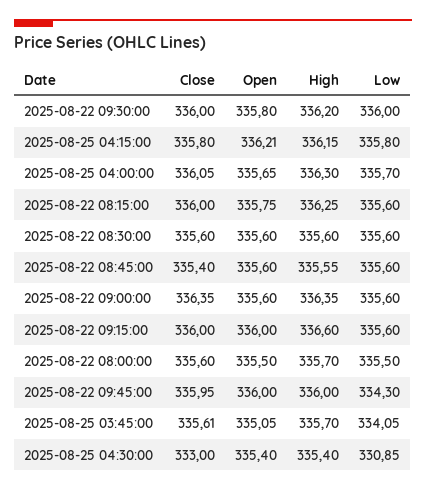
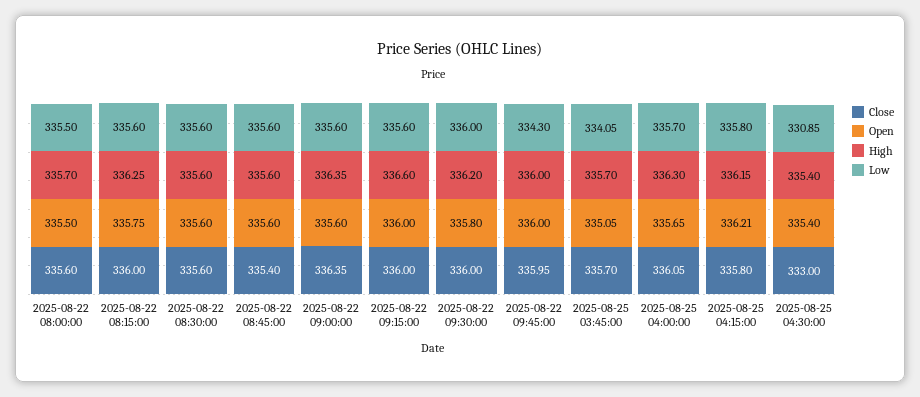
High, 2025-08-22 08:45:00: 335.55 -> 335.6
Close, 2025-08-25 03:45:00: 335.61 -> 335.7

